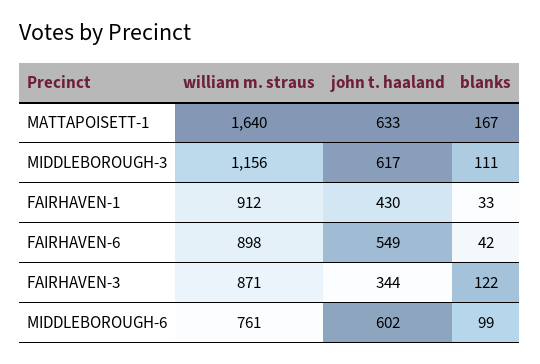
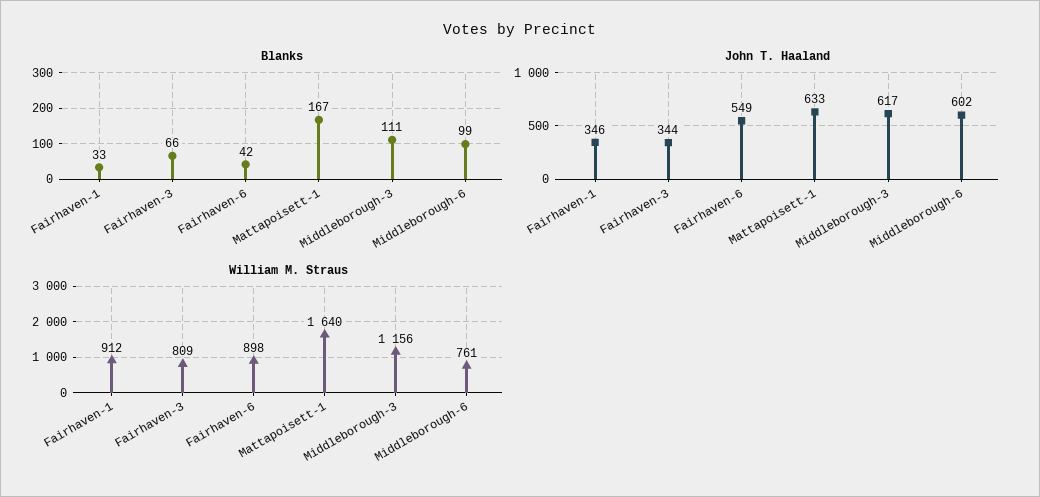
john t. haaland, FAIRHAVEN-1: 430 -> 346
william m. straus, FAIRHAVEN-3: 871 -> 809
blanks, FAIRHAVEN-3: 122 -> 66

